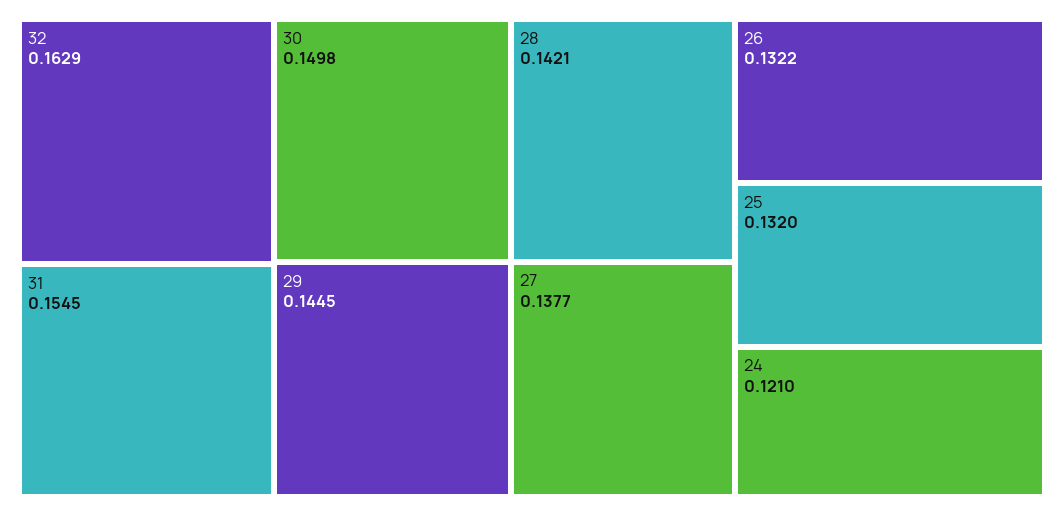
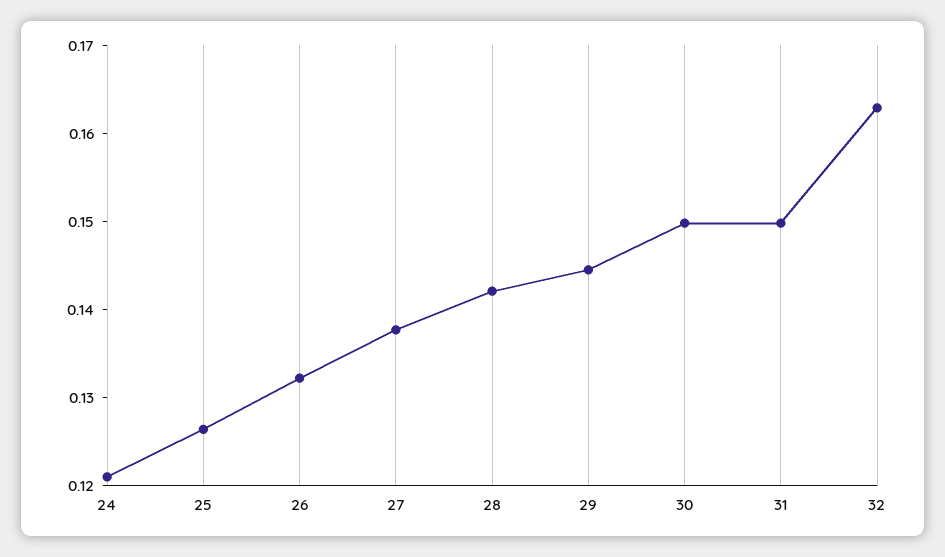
31: 0.1545 -> 0.15
25: 0.132 -> 0.126

